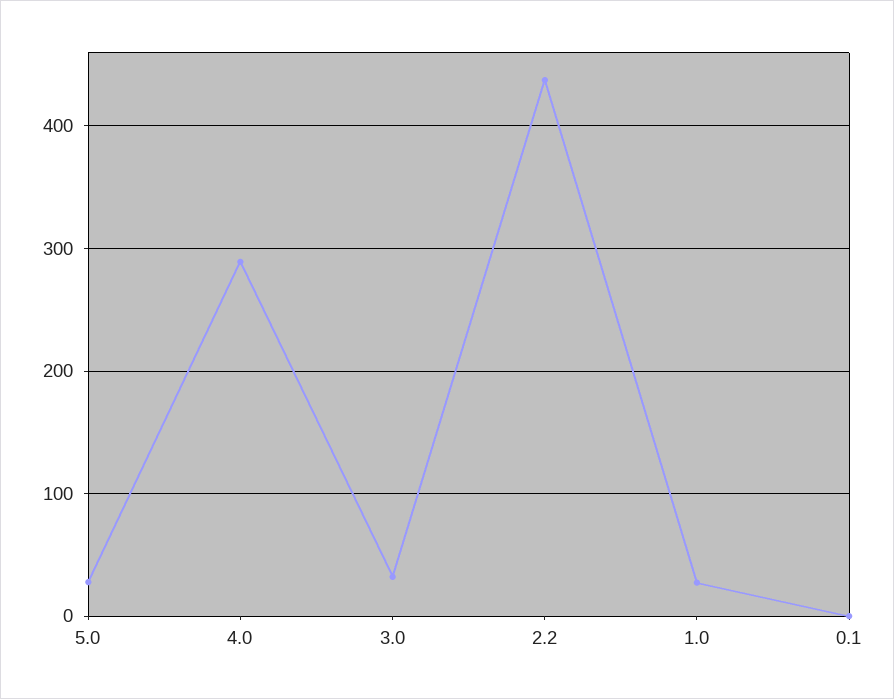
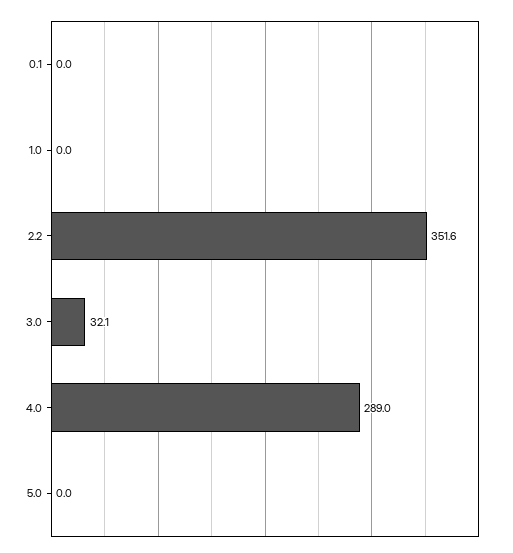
5.0: 30 -> 0
2.2: 440 -> 351.6
1.0: 30 -> 0

